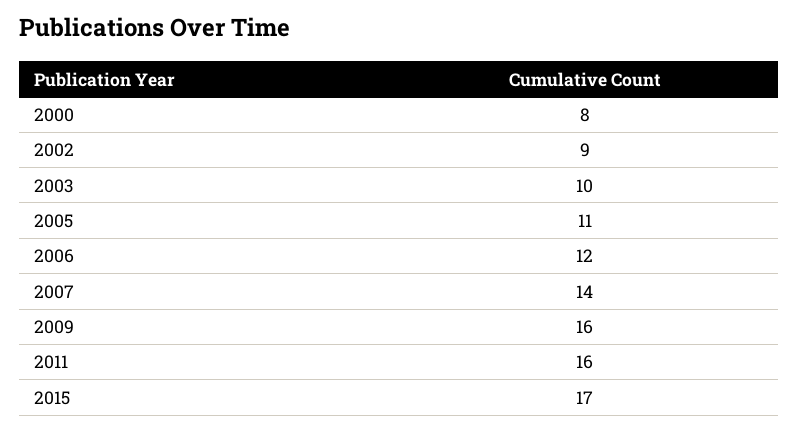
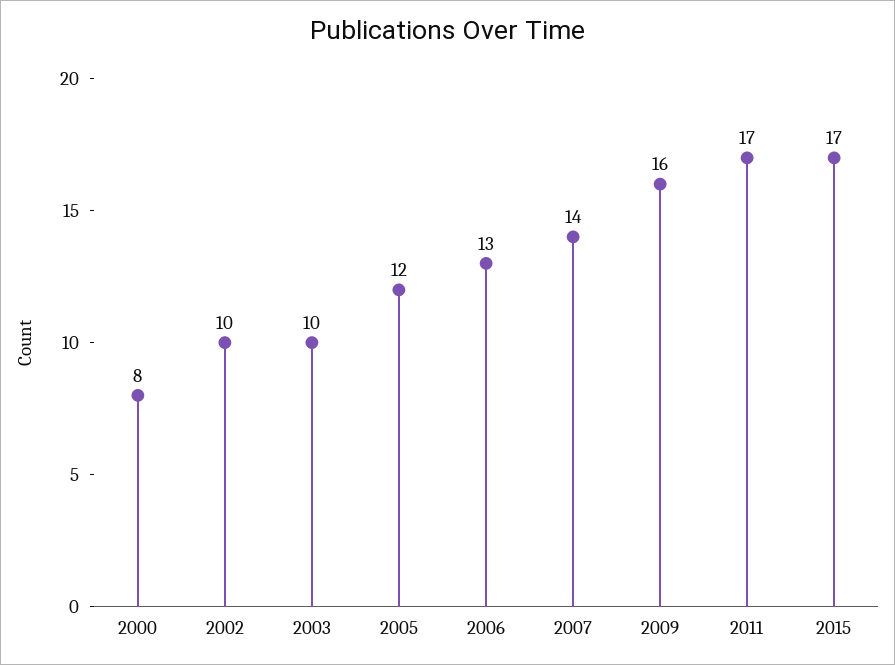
2002: 9 -> 10
2005: 11 -> 12
2006: 12 -> 13
2011: 16 -> 17

